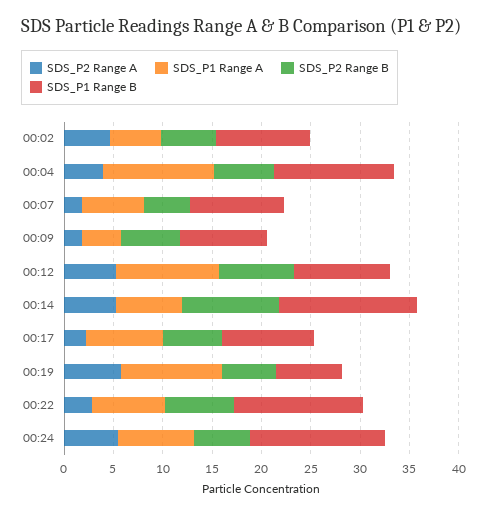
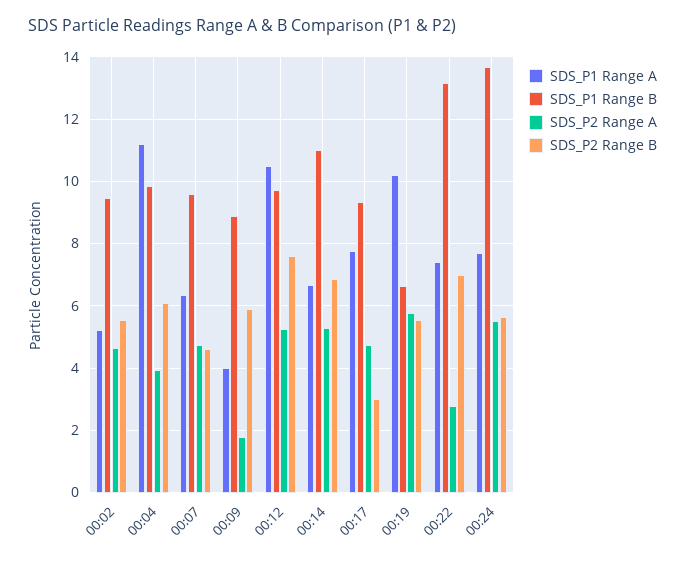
SDS_P1 Range B, 00:04: 12 -> 9.8
SDS_P2 Range A, 00:07: 2 -> 4.8
SDS_P2 Range B, 00:14: 10 -> 6.8
SDS_P1 Range B, 00:14: 14 -> 11
SDS_P2 Range A, 00:17: 2 -> 4.8
SDS_P2 Range B, 00:17: 6 -> 3

